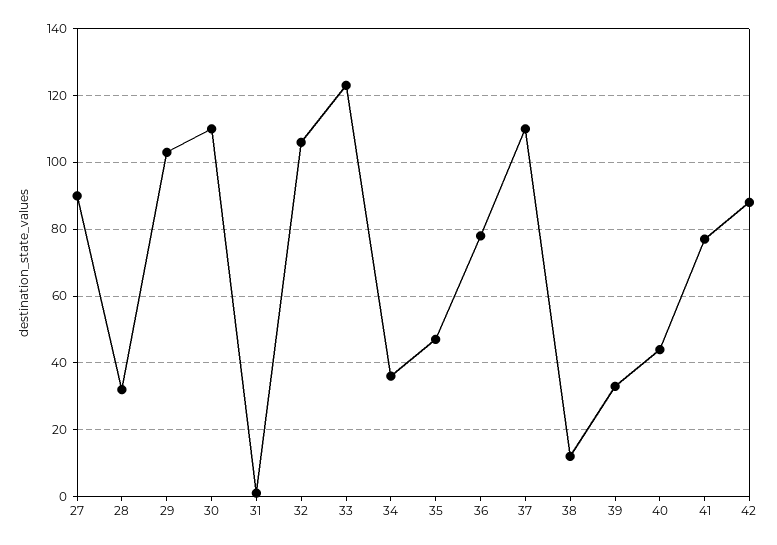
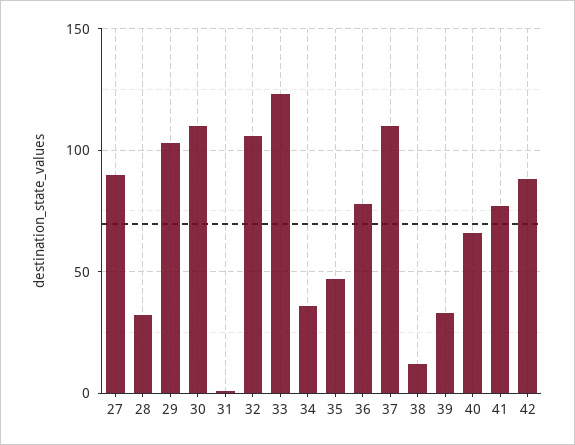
40: 45 -> 65

